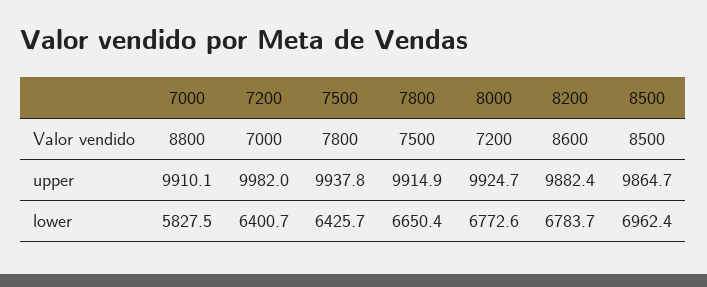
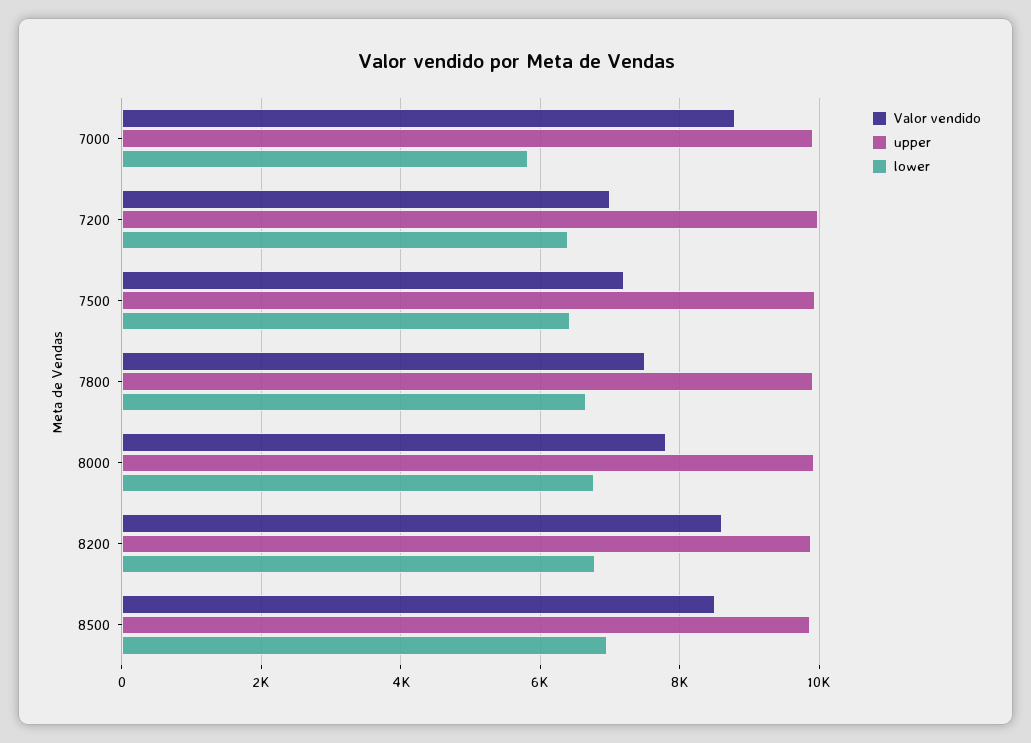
Valor vendido, 7500: 7800 -> 7200
Valor vendido, 8000: 7200 -> 7800

